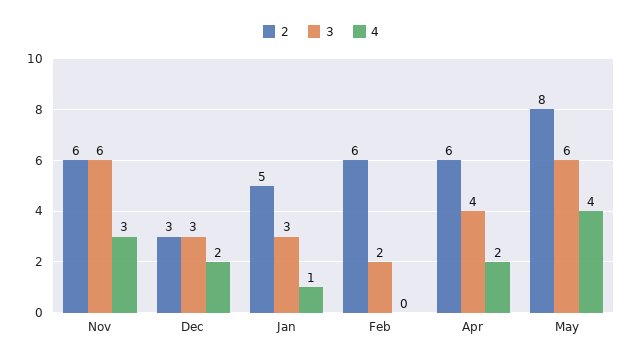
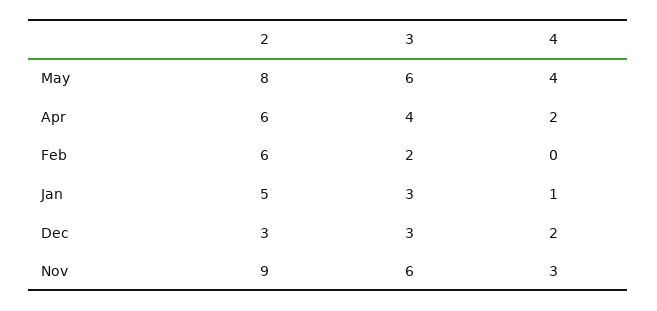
2, Nov: 6 -> 9

